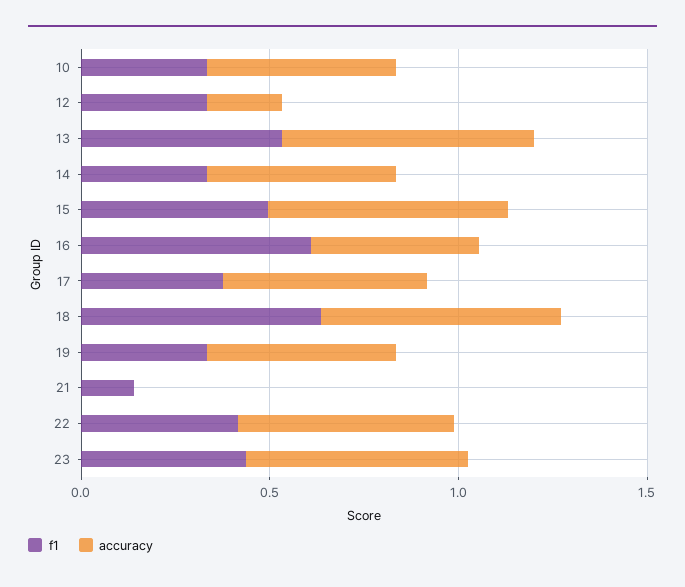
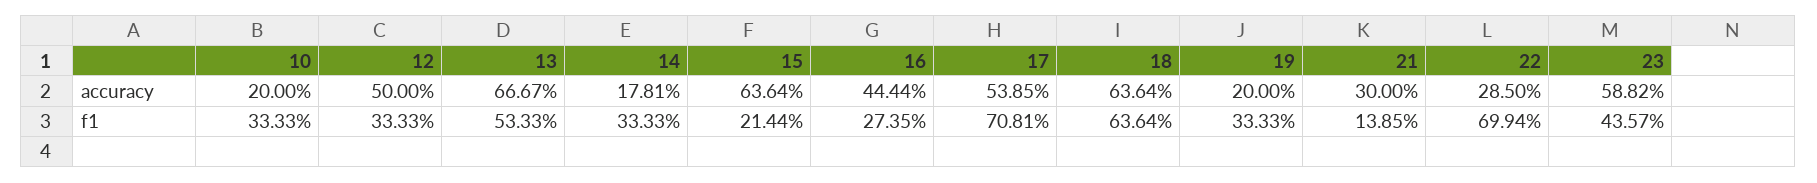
accuracy, 10: 0.5 -> 0.2
accuracy, 12: 0.2 -> 0.5
accuracy, 14: 0.5 -> 0.1781
f1, 15: 0.5 -> 0.2144
f1, 16: 0.6 -> 0.2735
f1, 17: 0.4 -> 0.7081
accuracy, 19: 0.5 -> 0.2
accuracy, 21: 0 -> 0.3
f1, 22: 0.4 -> 0.6994
accuracy, 22: 0.6 -> 0.285

